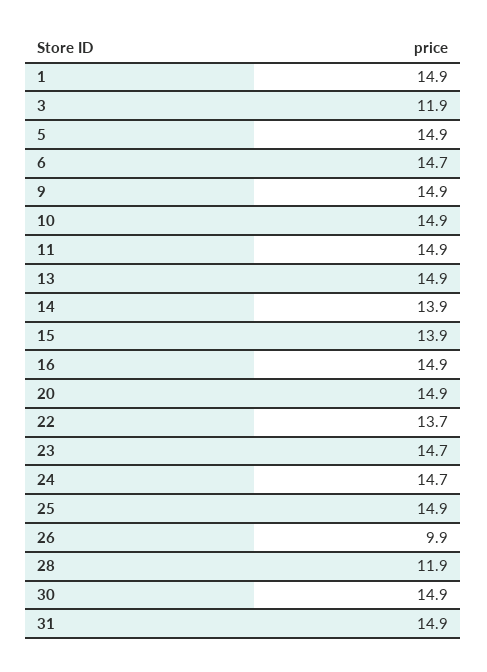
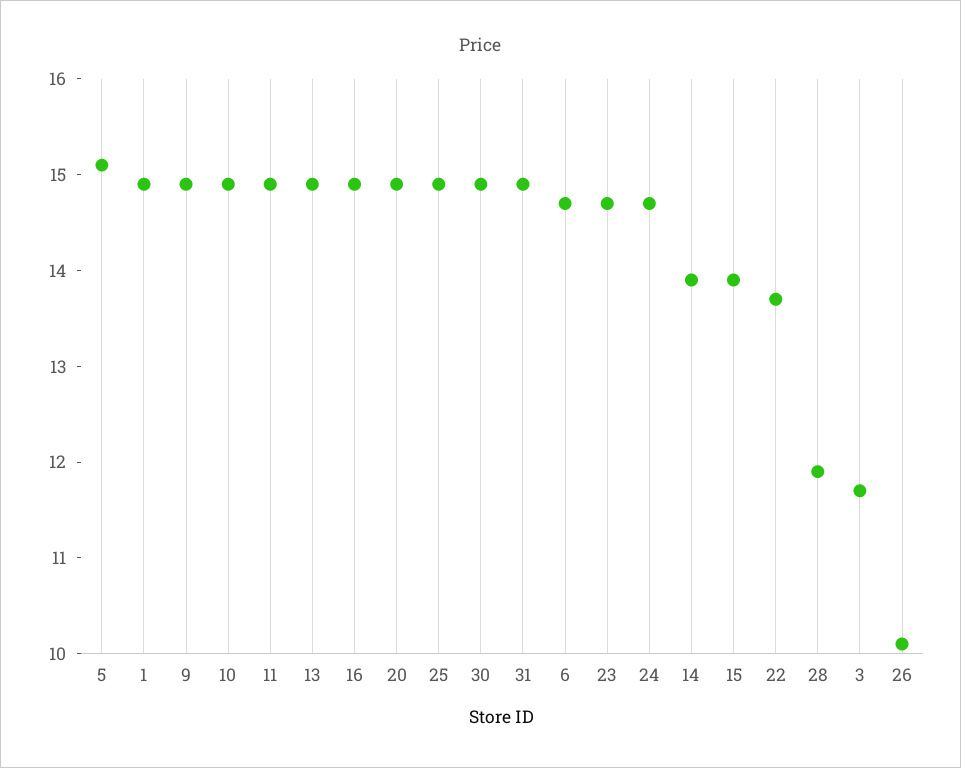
3: 11.9 -> 11.7
5: 14.9 -> 15.1
26: 9.9 -> 10.1

